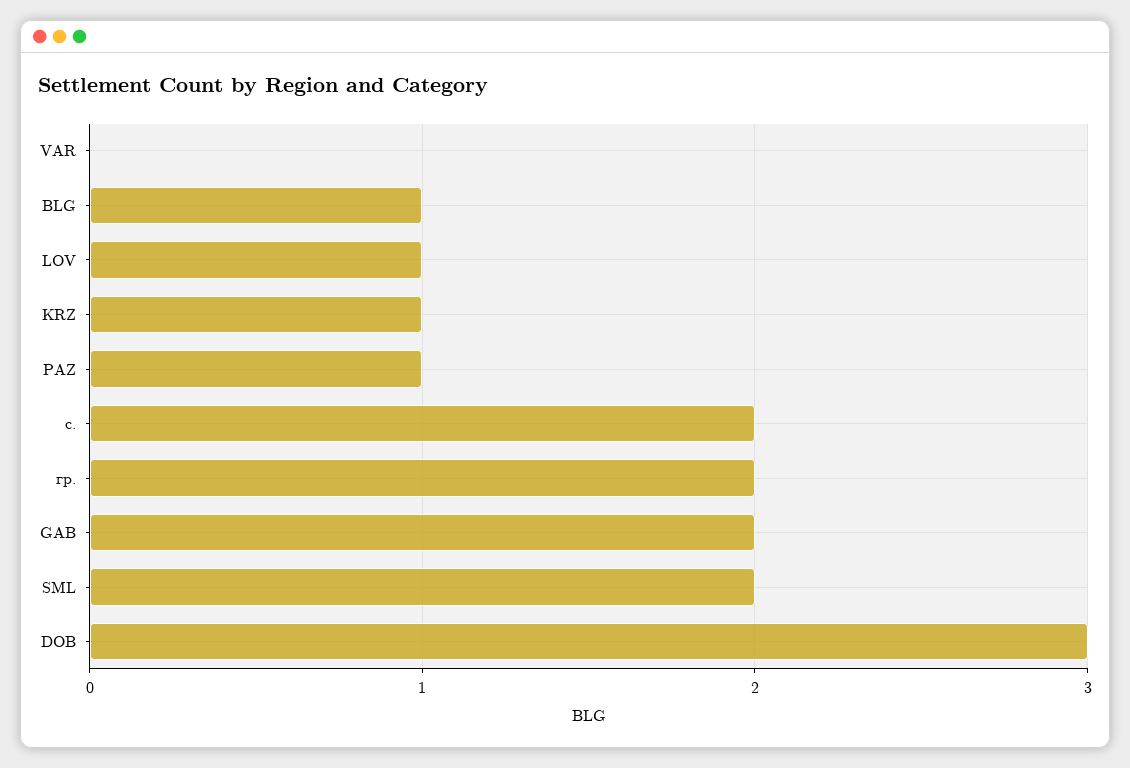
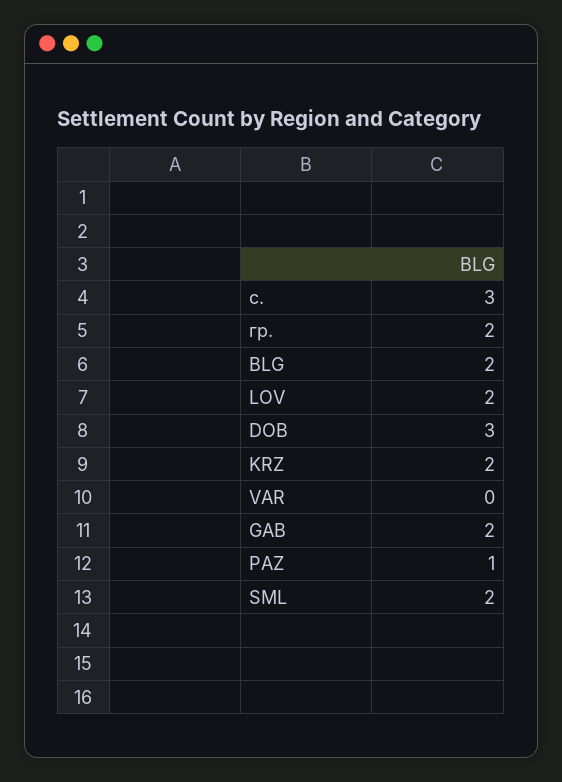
BLG: 1 -> 2
LOV: 1 -> 2
KRZ: 1 -> 2
с.: 2 -> 3

